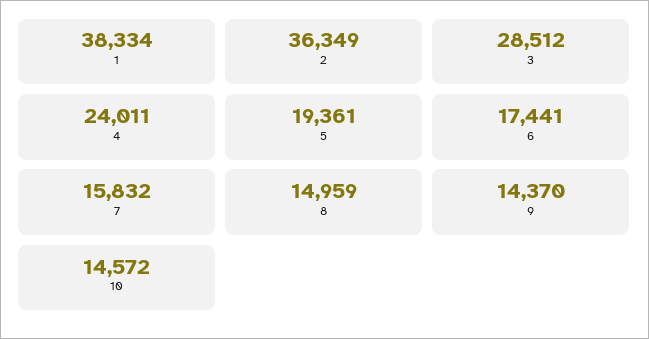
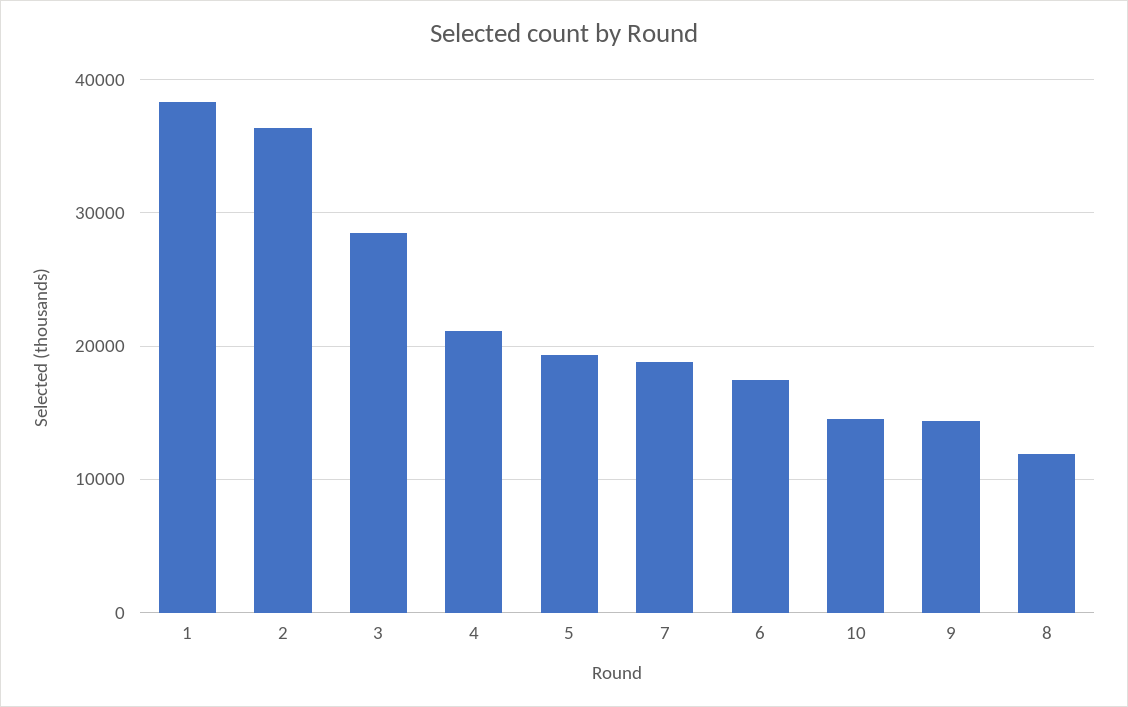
4: 24011 -> 21000
7: 15832 -> 19000
8: 14959 -> 12000

